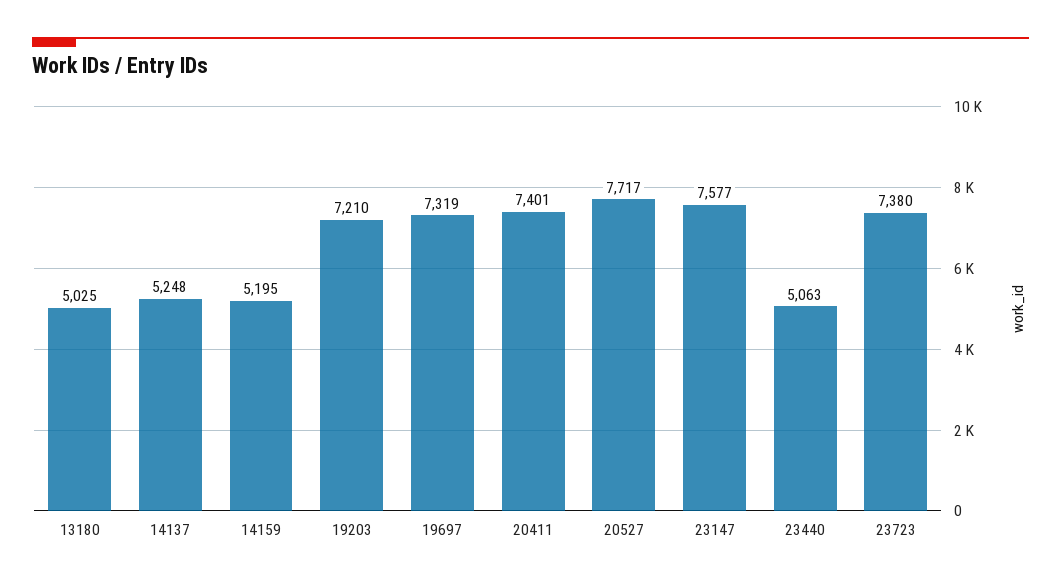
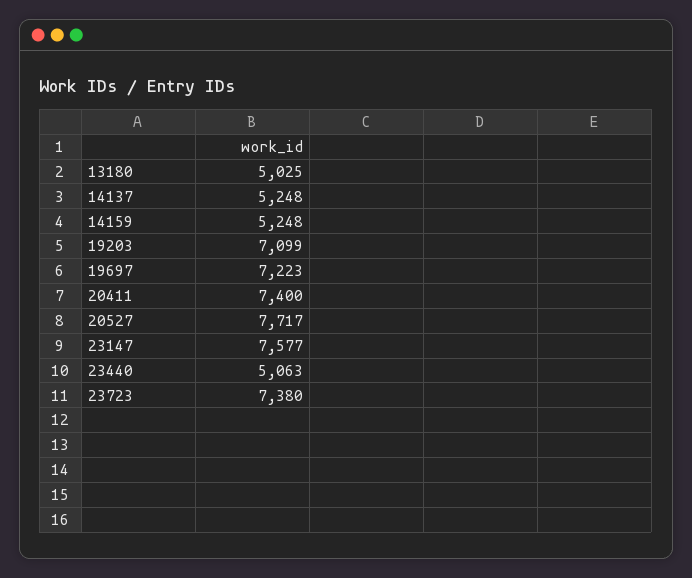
14159: 5195 -> 5248
19203: 7210 -> 7099
19697: 7319 -> 7223
20411: 7401 -> 7400

